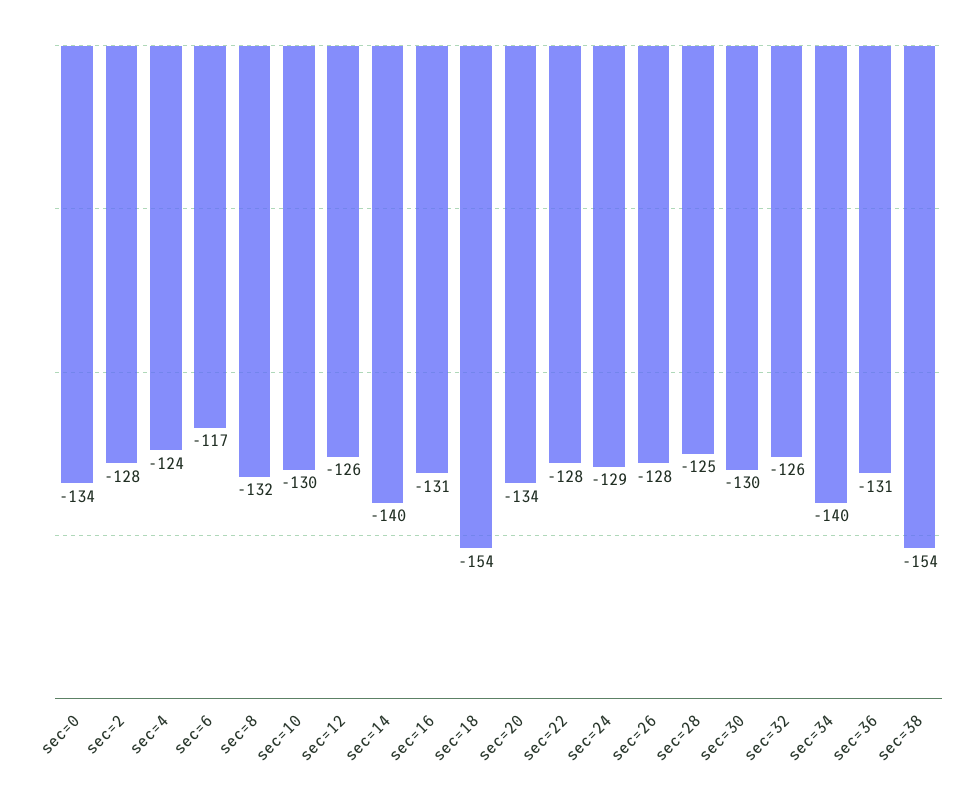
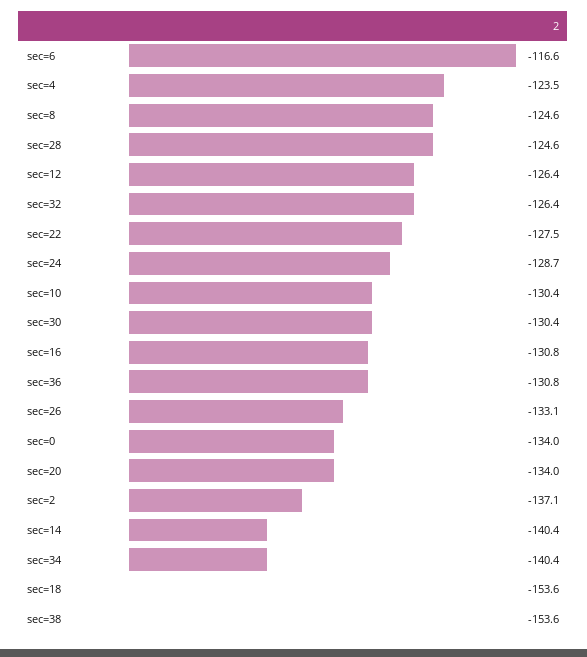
sec=2: -128 -> -137.1
sec=8: -132 -> -124.6
sec=26: -128 -> -133.1

